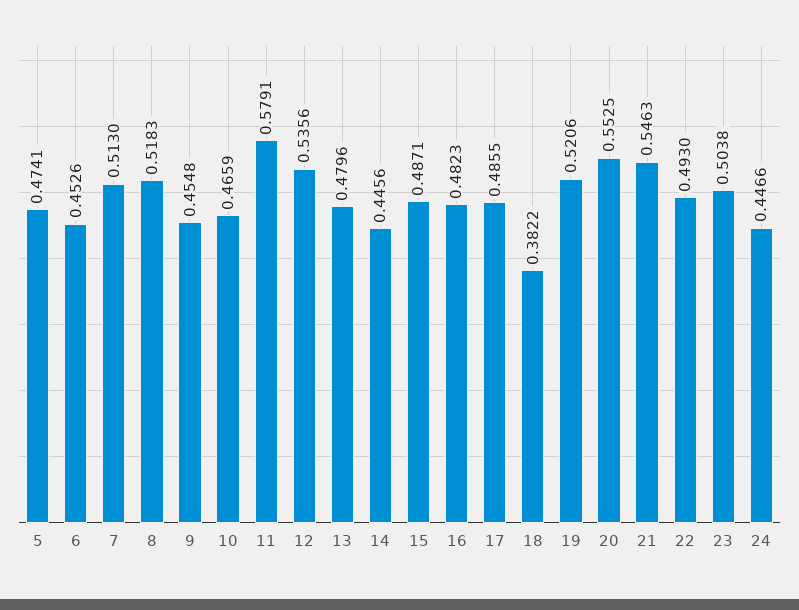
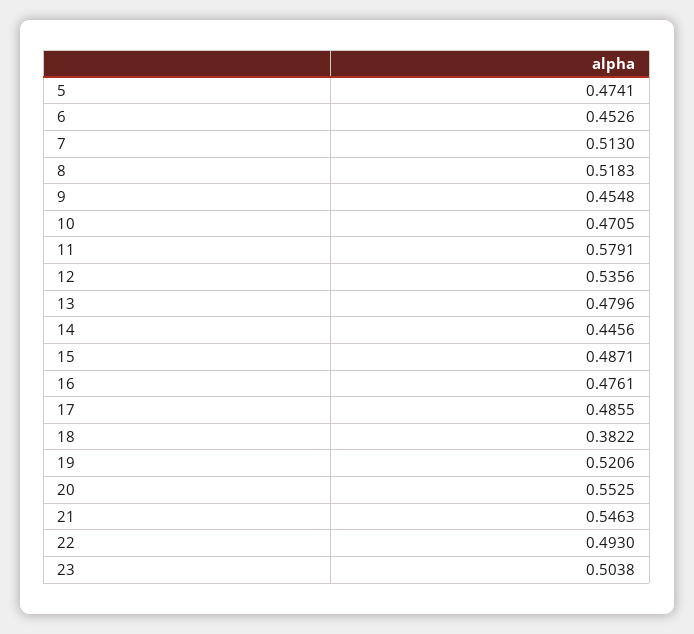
10: 0.4659 -> 0.4705
16: 0.4823 -> 0.4761
24: 0.4466 -> none

